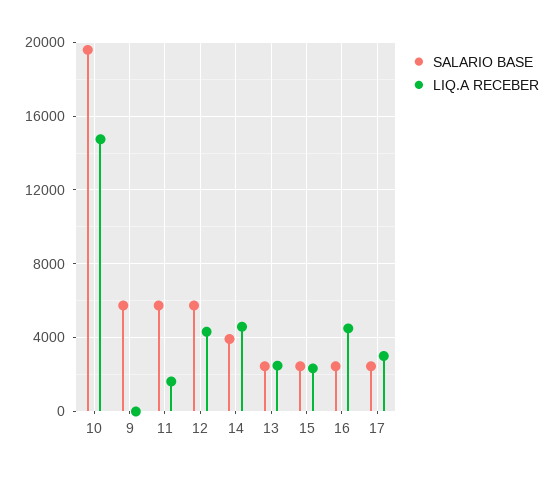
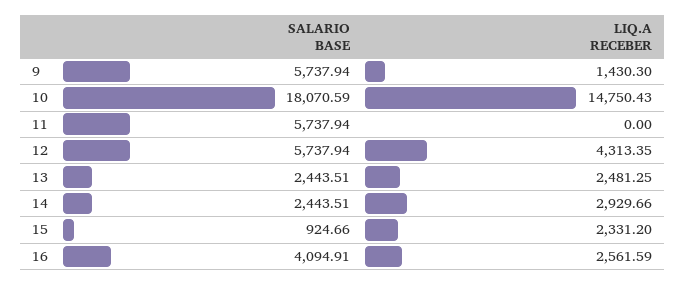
SALARIO BASE, 10: 19500 -> 18070.59
LIQ.A RECEBER, 9: 0 -> 1430.3
LIQ.A RECEBER, 11: 1500 -> 0
SALARIO BASE, 14: 4000 -> 2443.51
LIQ.A RECEBER, 14: 4500 -> 2929.66
SALARIO BASE, 15: 2500 -> 924.66
SALARIO BASE, 16: 2500 -> 4094.91
LIQ.A RECEBER, 16: 4500 -> 2561.59
SALARIO BASE, 17: 2500 -> none
LIQ.A RECEBER, 17: 3000 -> none

